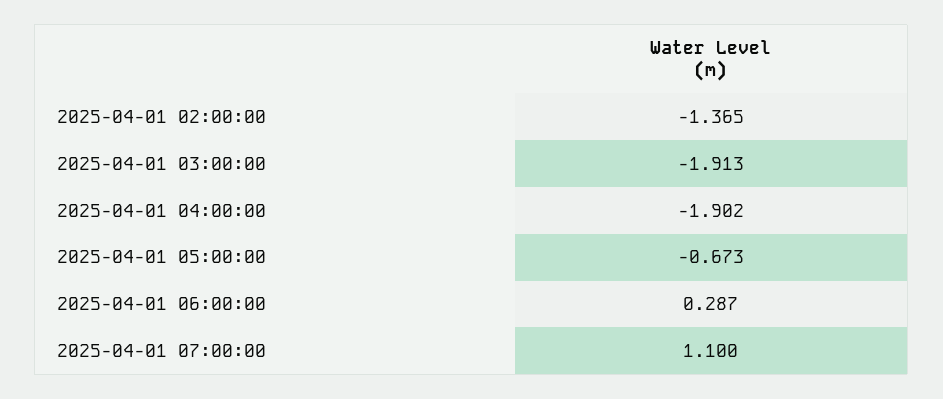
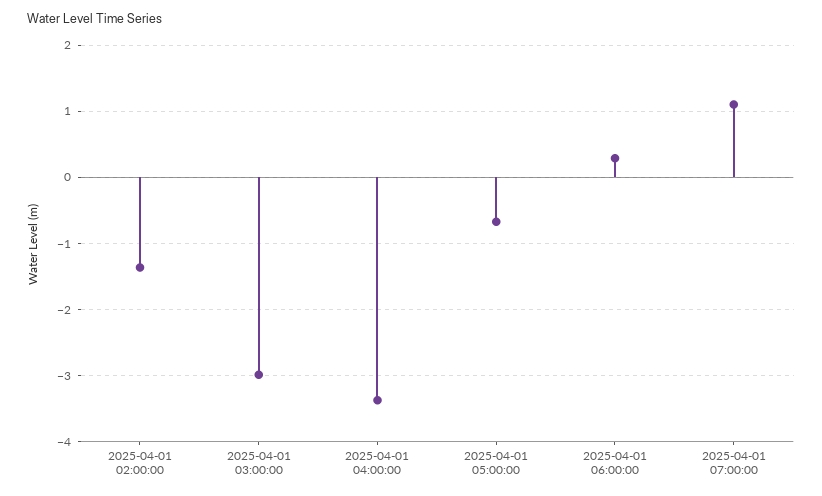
2025-04-01 03:00:00: -1.913 -> -3
2025-04-01 04:00:00: -1.902 -> -3.4

